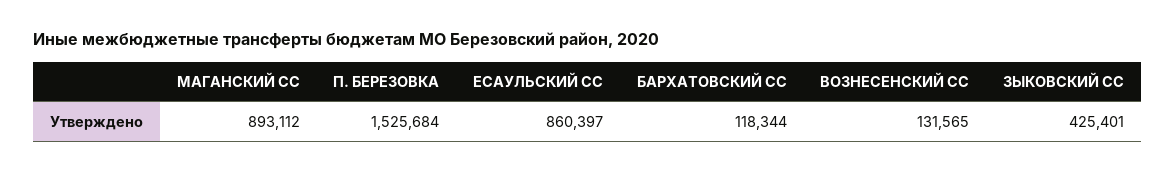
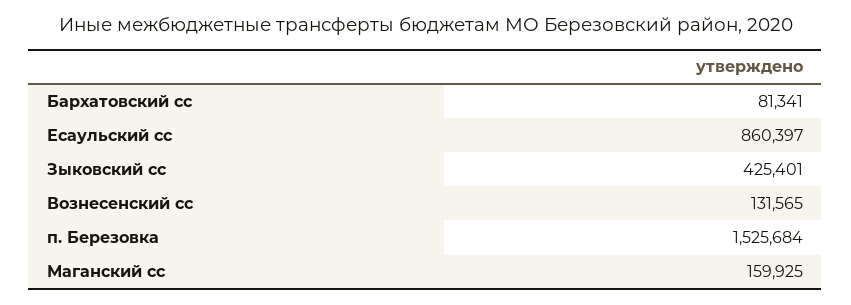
МАГАНСКИЙ СС: 893112 -> 159925
БАРХАТОВСКИЙ СС: 118344 -> 81341

